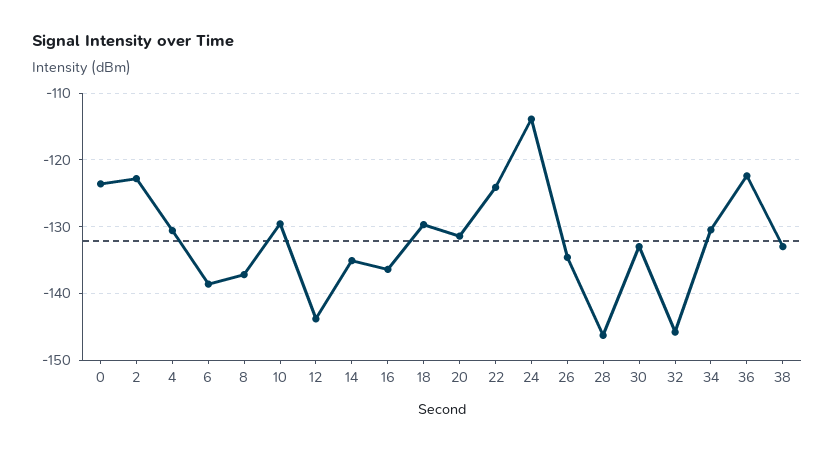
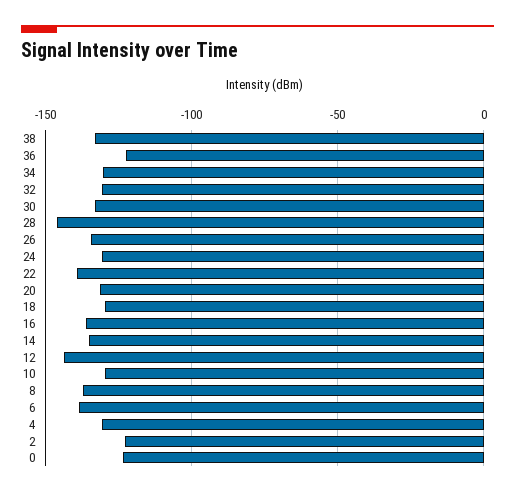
22: -124 -> -140
24: -114 -> -130
32: -146 -> -130

